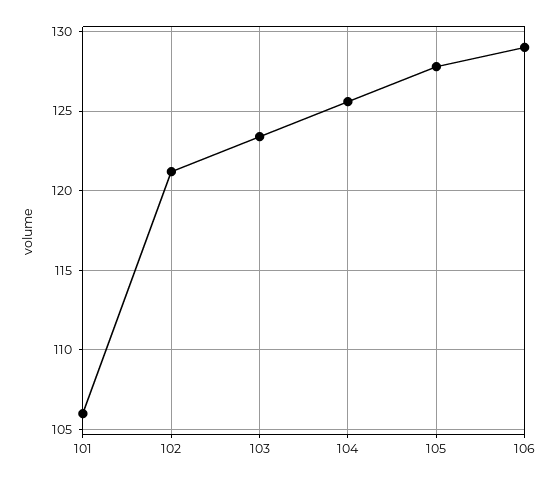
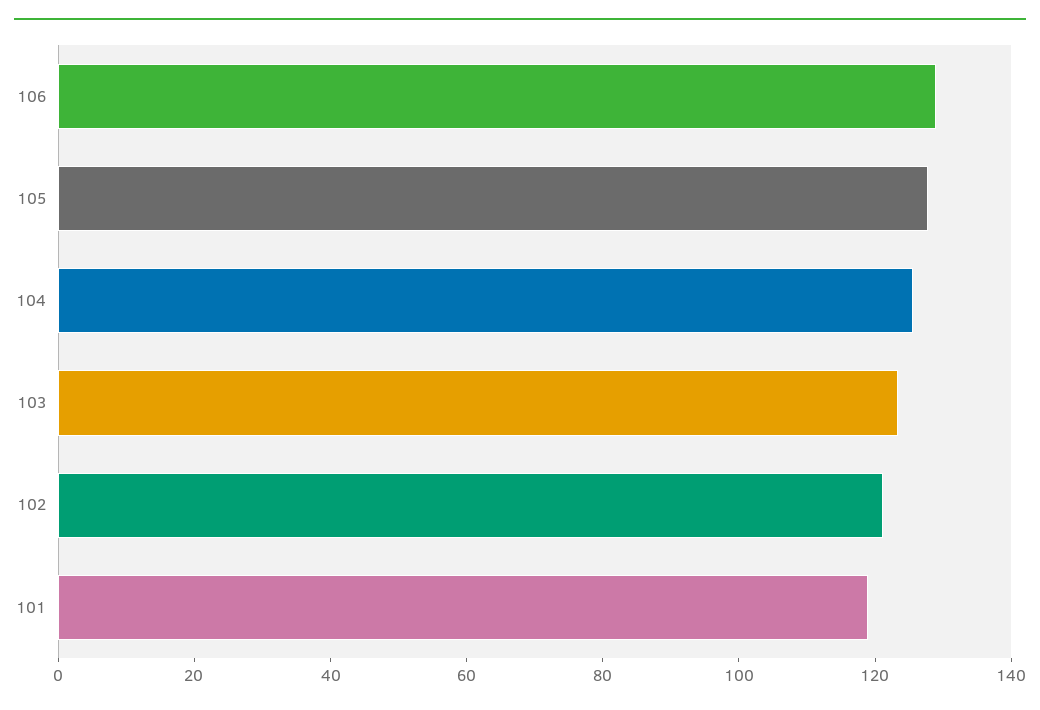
101: 106 -> 120

